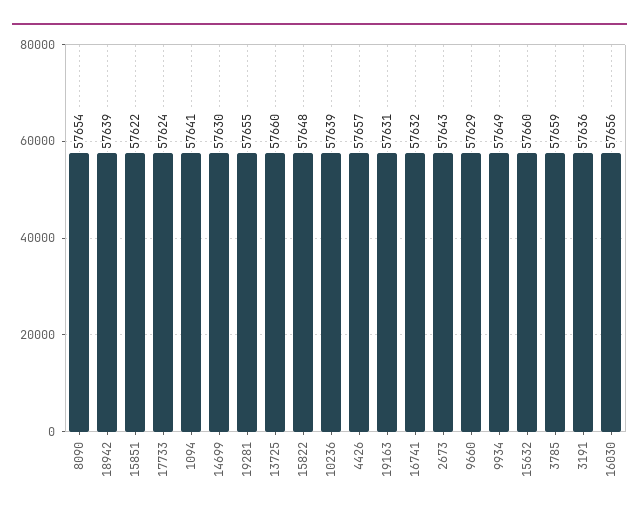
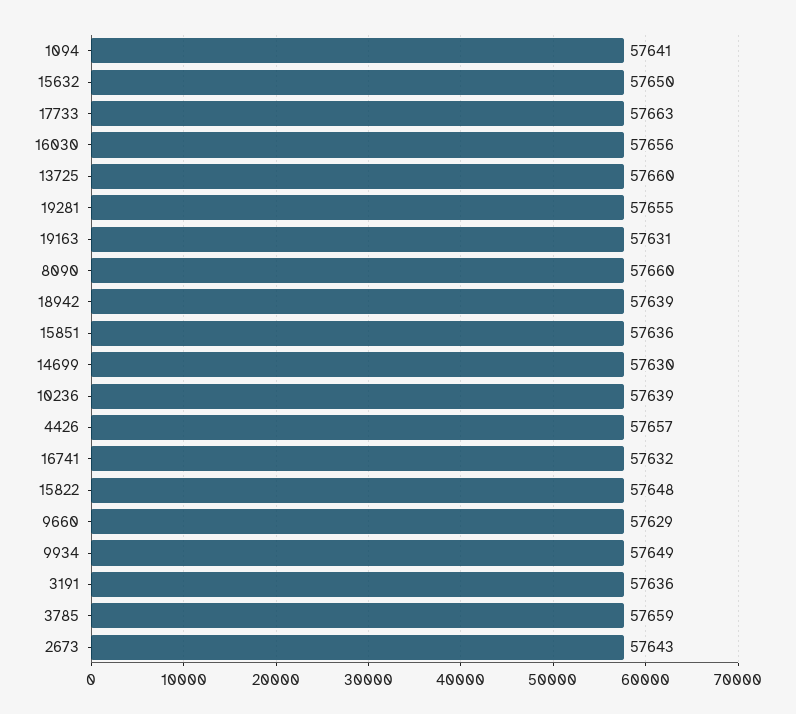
8090: 57654 -> 57660
15851: 57622 -> 57636
17733: 57624 -> 57663
15632: 57660 -> 57650

